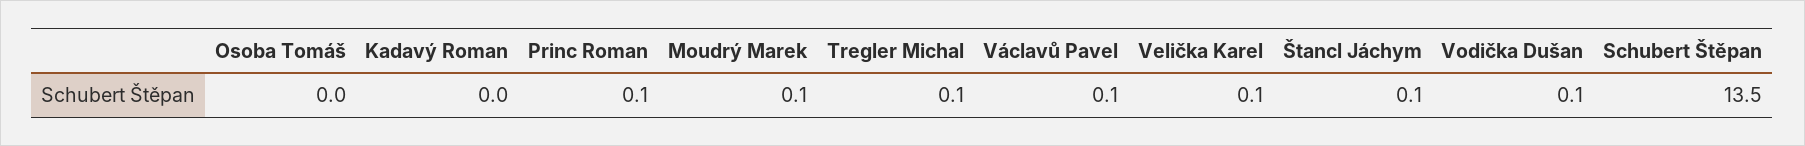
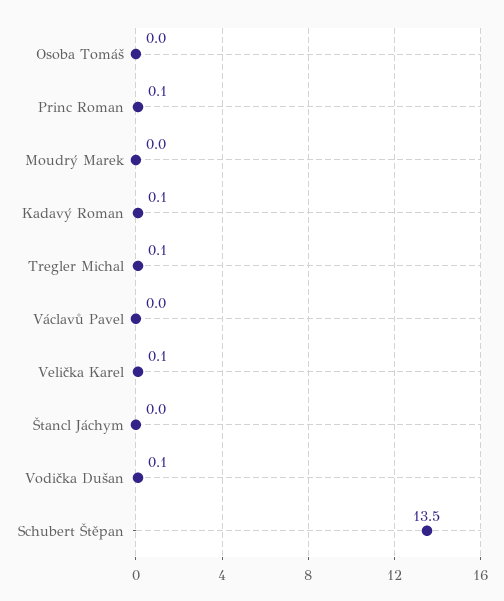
Kadavý Roman: 0 -> 0.1
Moudrý Marek: 0.1 -> 0
Václavů Pavel: 0.1 -> 0
Štancl Jáchym: 0.1 -> 0

